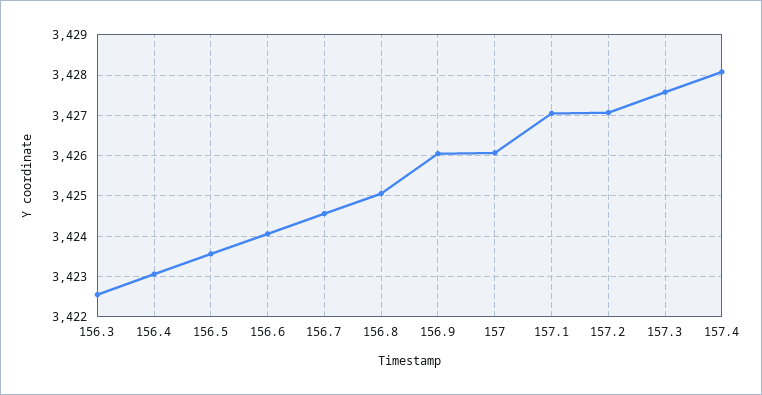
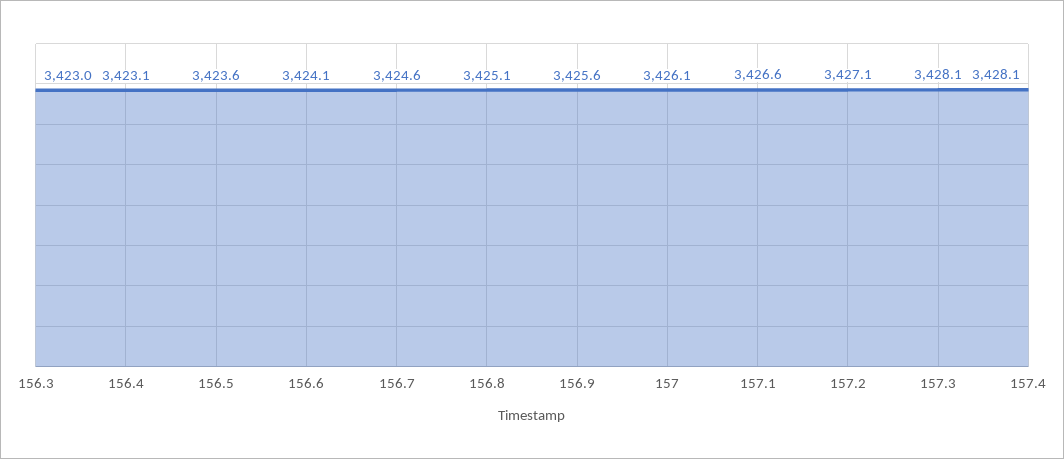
156.3: 3422.6 -> 3423
156.9: 3426 -> 3425.6
157.1: 3427 -> 3426.6
157.3: 3427.6 -> 3428.1

